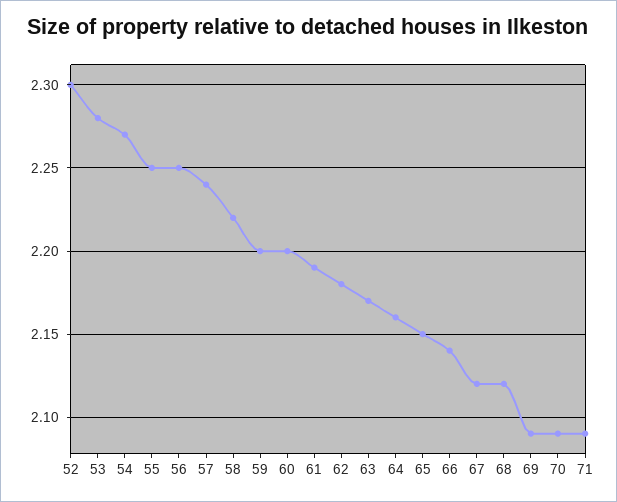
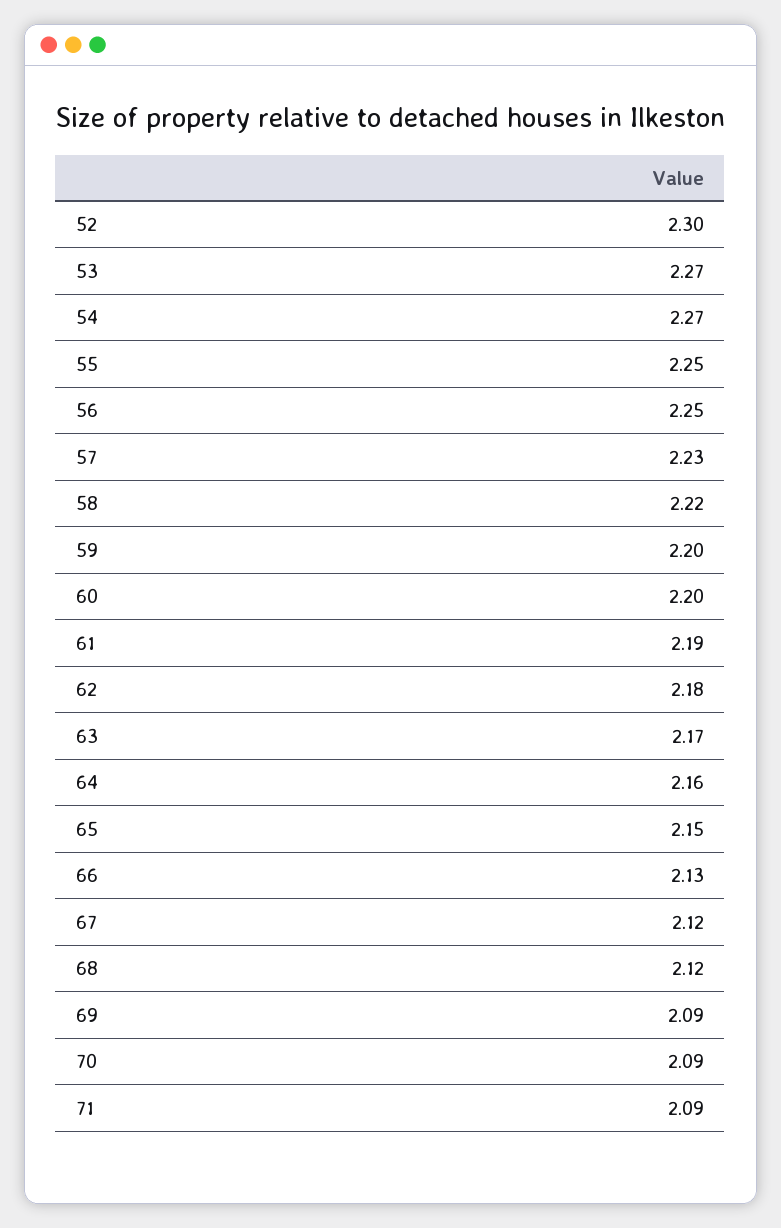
53: 2.28 -> 2.27
57: 2.24 -> 2.23
66: 2.14 -> 2.13

